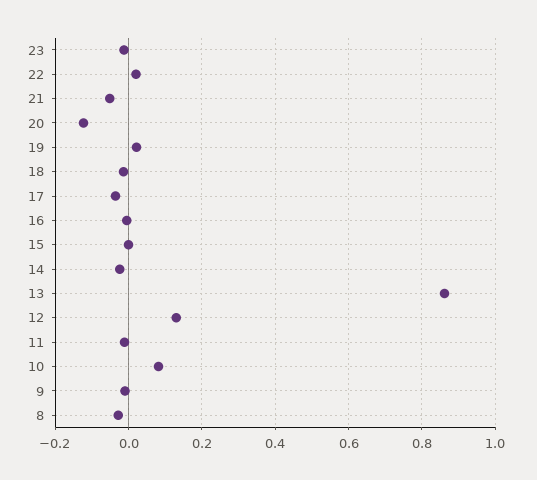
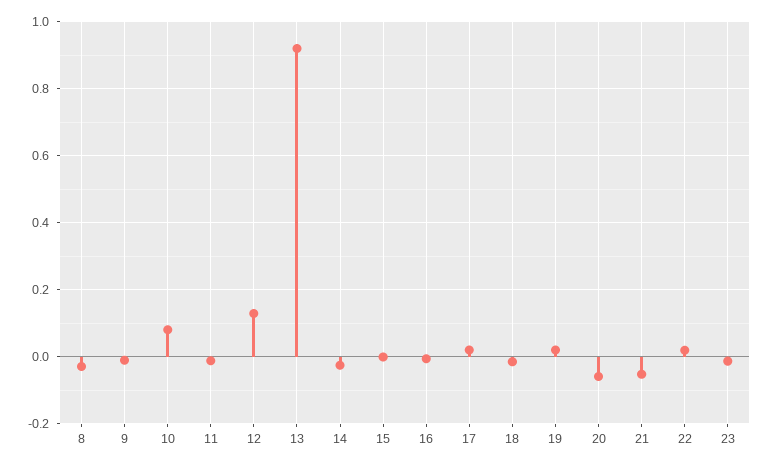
20: -0.12 -> -0.06
17: -0.04 -> 0.02
13: 0.86 -> 0.92

